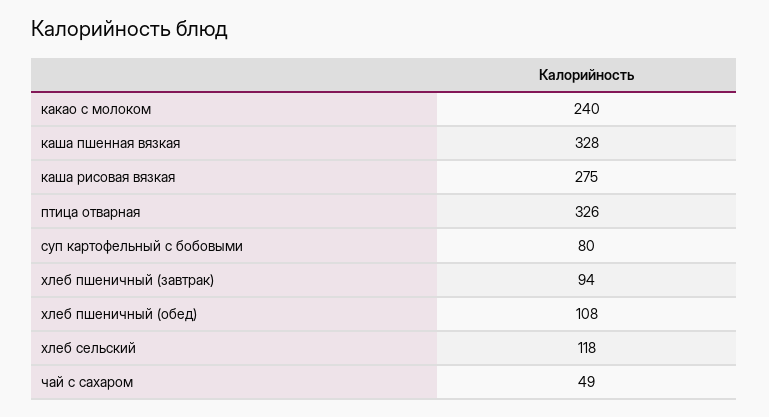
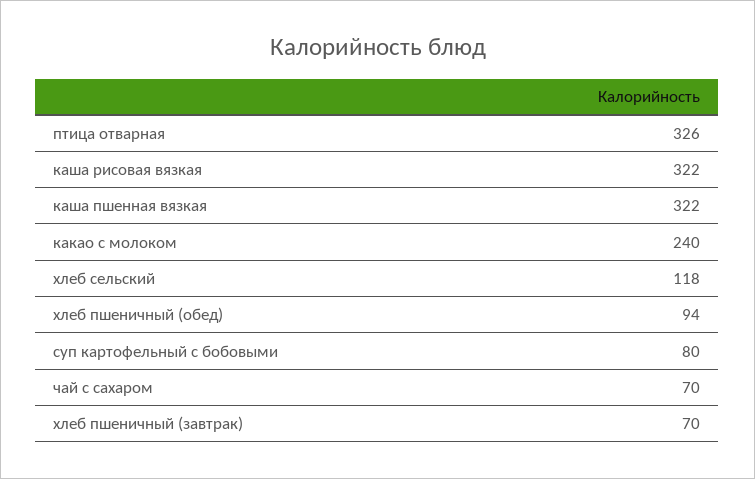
каша пшенная вязкая: 328 -> 322
каша рисовая вязкая: 275 -> 322
хлеб пшеничный (завтрак): 94 -> 70
хлеб пшеничный (обед): 108 -> 94
чай с сахаром: 49 -> 70

